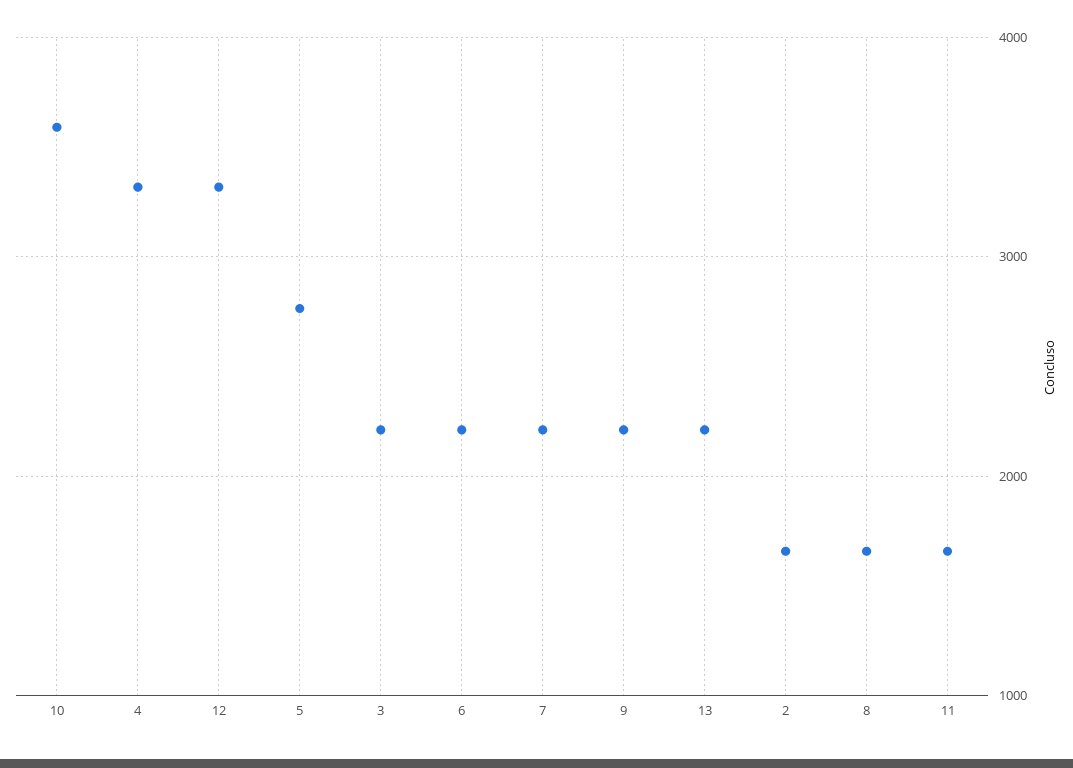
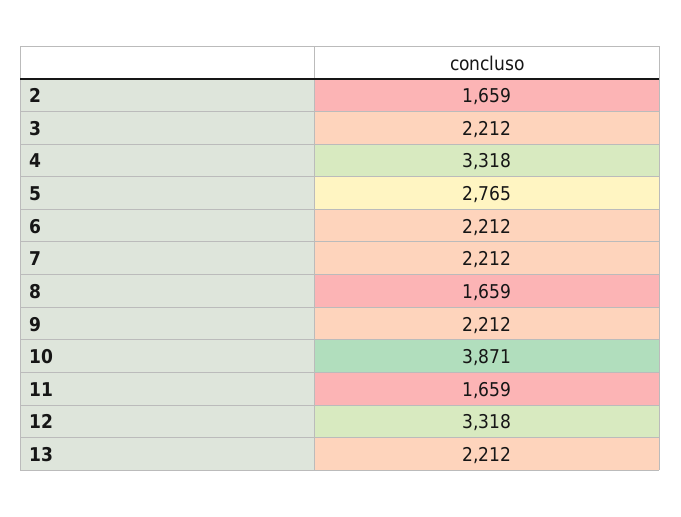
10: 3600 -> 3871

